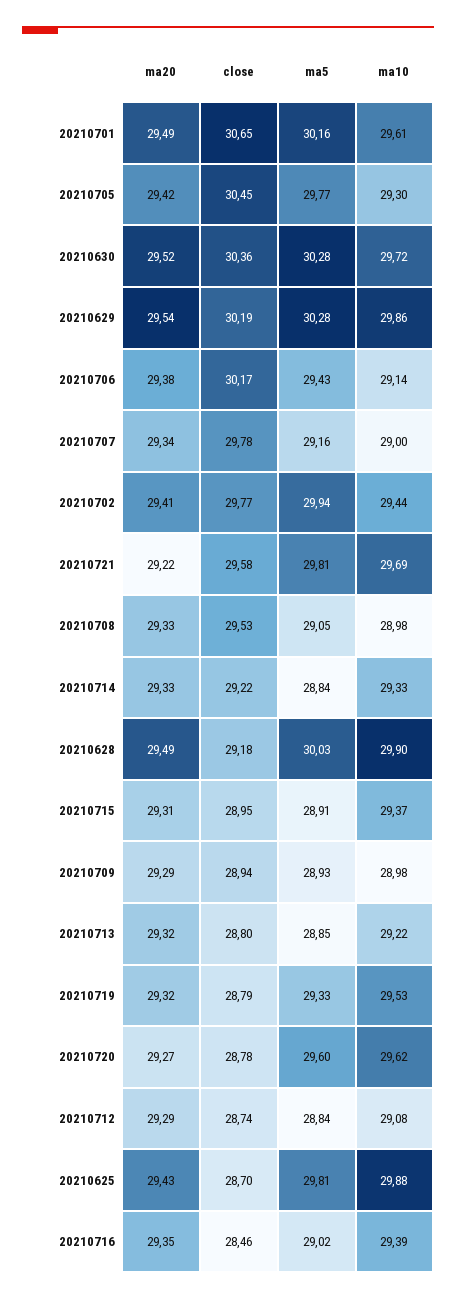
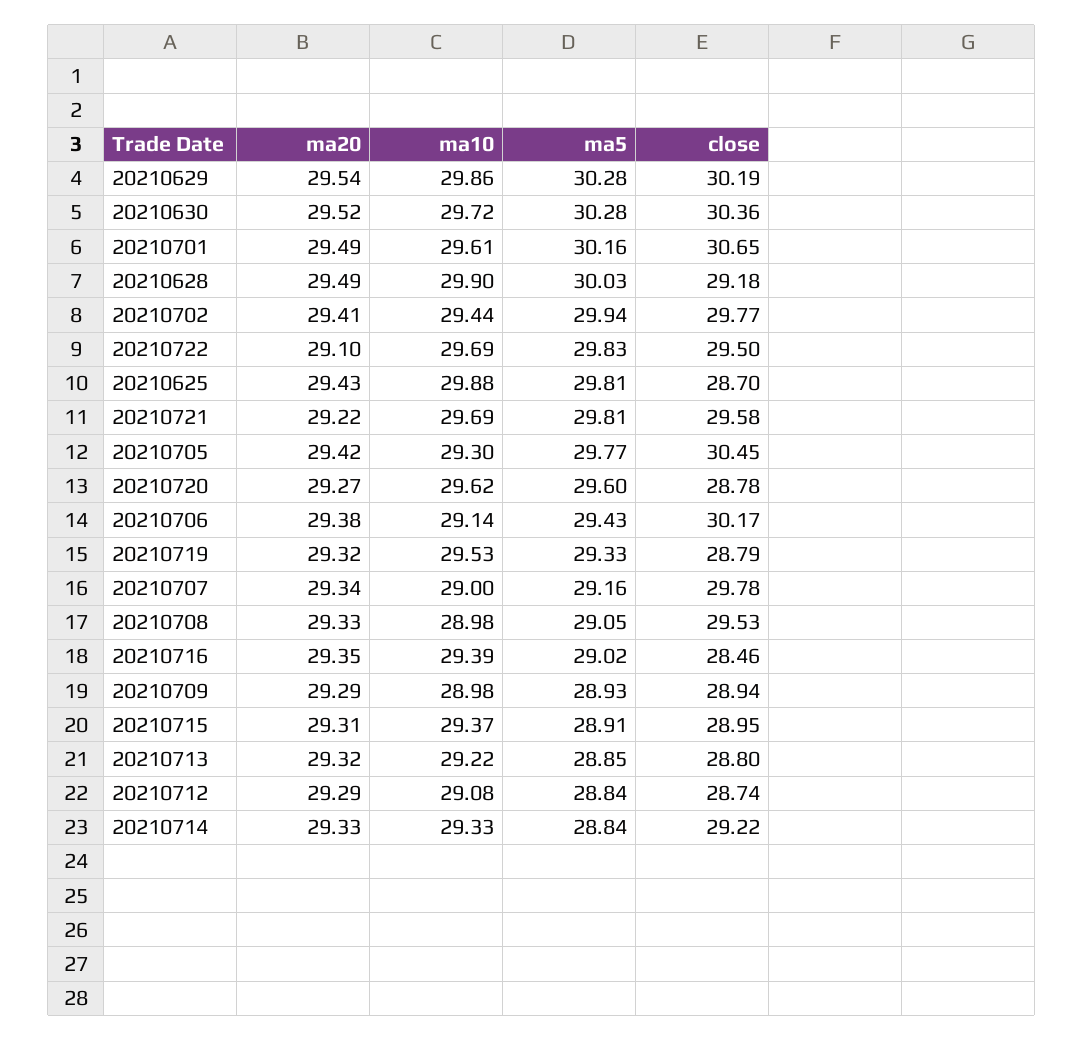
ma20, 20210722: none -> 29.1
ma10, 20210722: none -> 29.69
ma5, 20210722: none -> 29.83
close, 20210722: none -> 29.5

